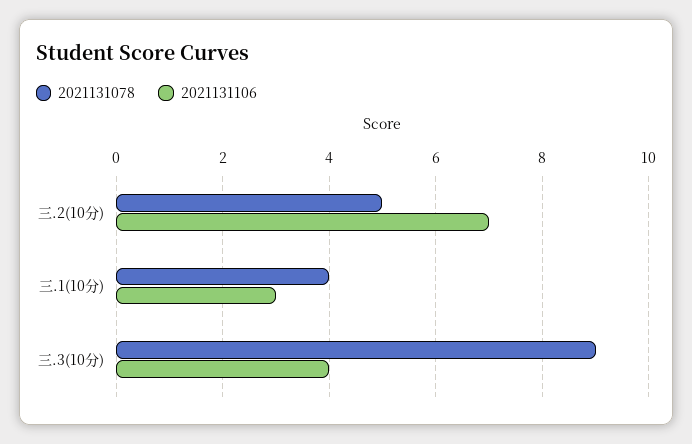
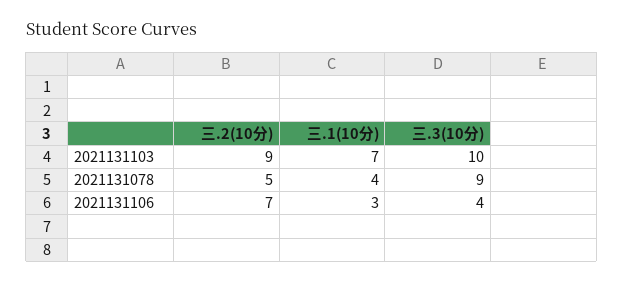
2021131103, 三.2(10分): none -> 9
2021131103, 三.1(10分): none -> 7
2021131103, 三.3(10分): none -> 10

